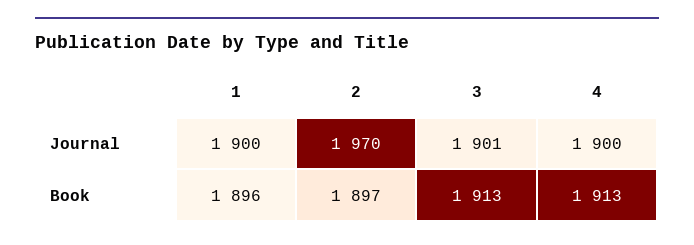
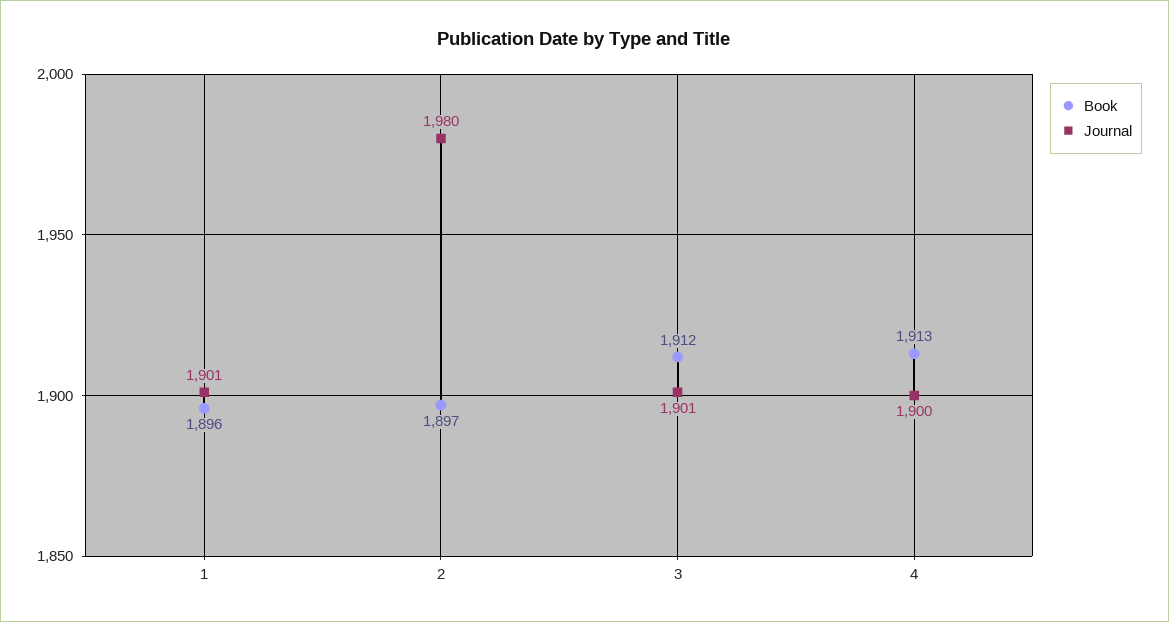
Journal, 1: 1900 -> 1901
Journal, 2: 1970 -> 1980
Book, 3: 1913 -> 1912

